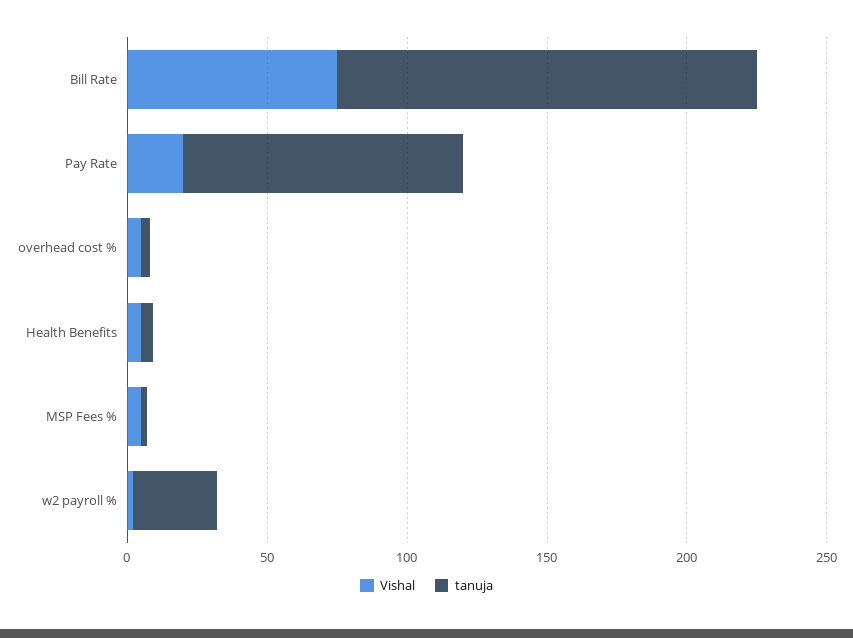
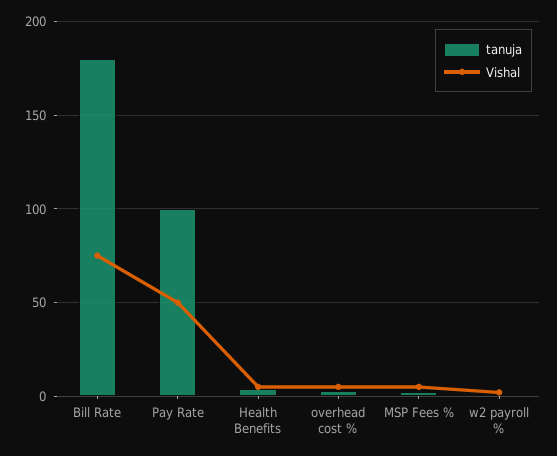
tanuja, Bill Rate: 150 -> 180
Vishal, Pay Rate: 20 -> 50
tanuja, w2 payroll %: 30 -> 0

